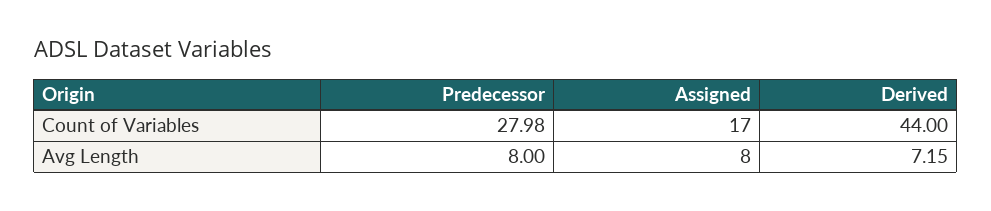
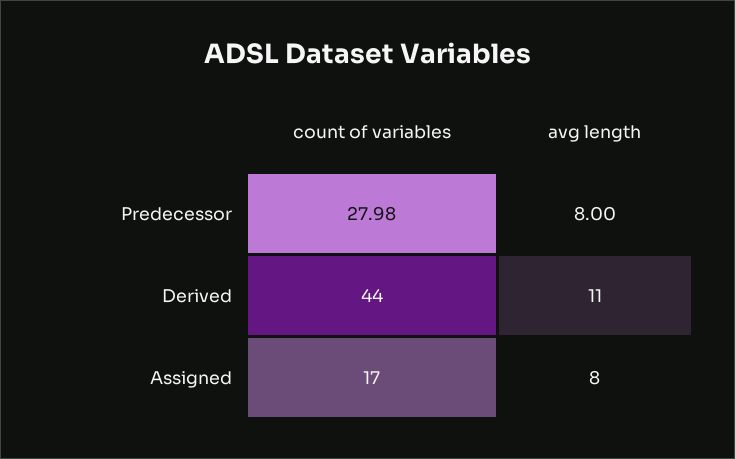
Derived, Avg Length: 7.15 -> 11

